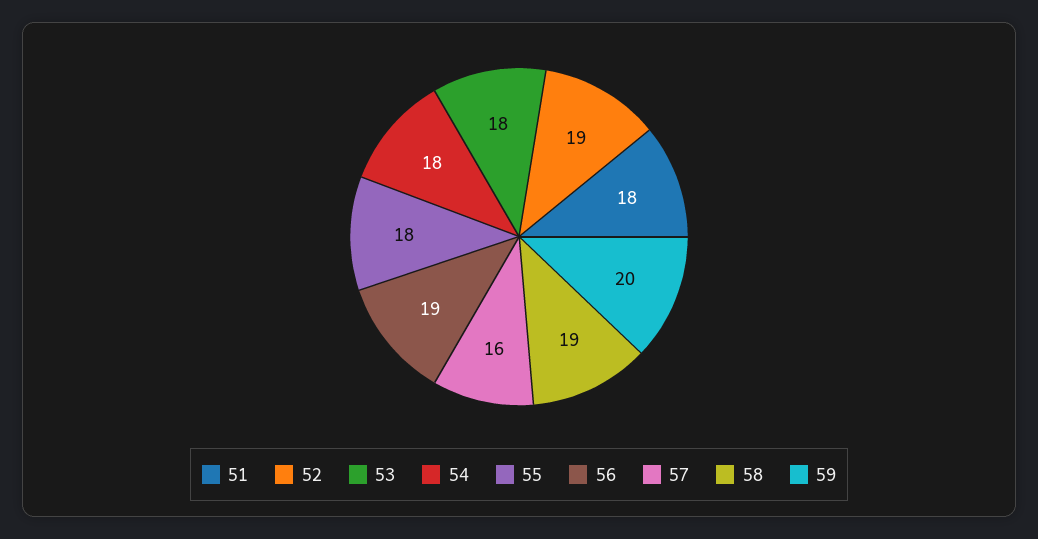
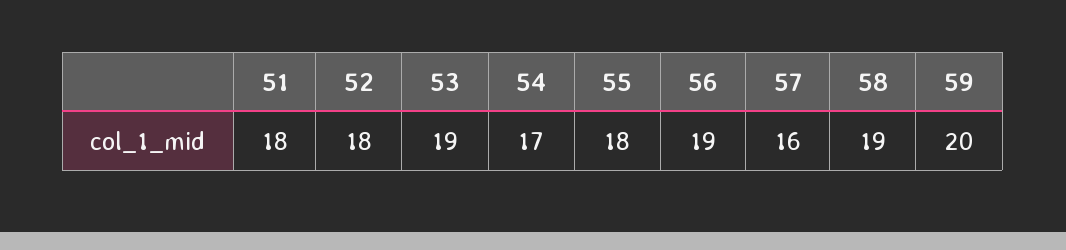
52: 19 -> 18
53: 18 -> 19
54: 18 -> 17

